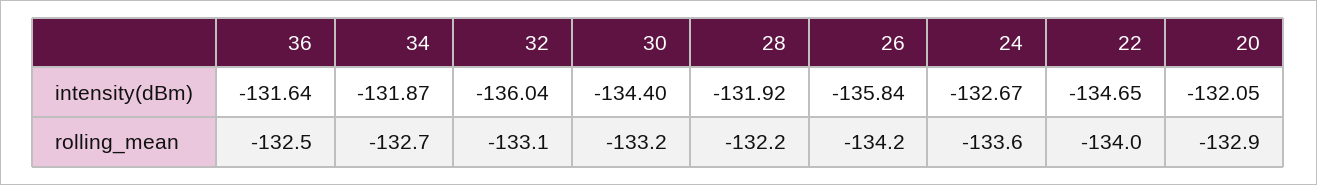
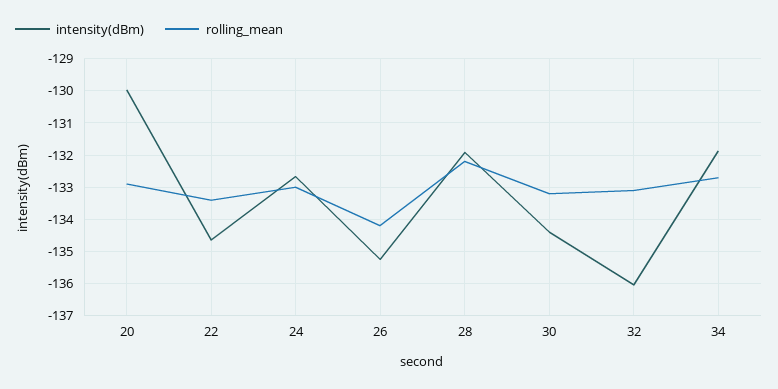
intensity(dBm), 36: -131.64 -> none
intensity(dBm), 26: -135.84 -> -135.2
intensity(dBm), 20: -132.05 -> -130
rolling_mean, 36: -132.5 -> none
rolling_mean, 24: -133.6 -> -133
rolling_mean, 22: -134 -> -133.4

